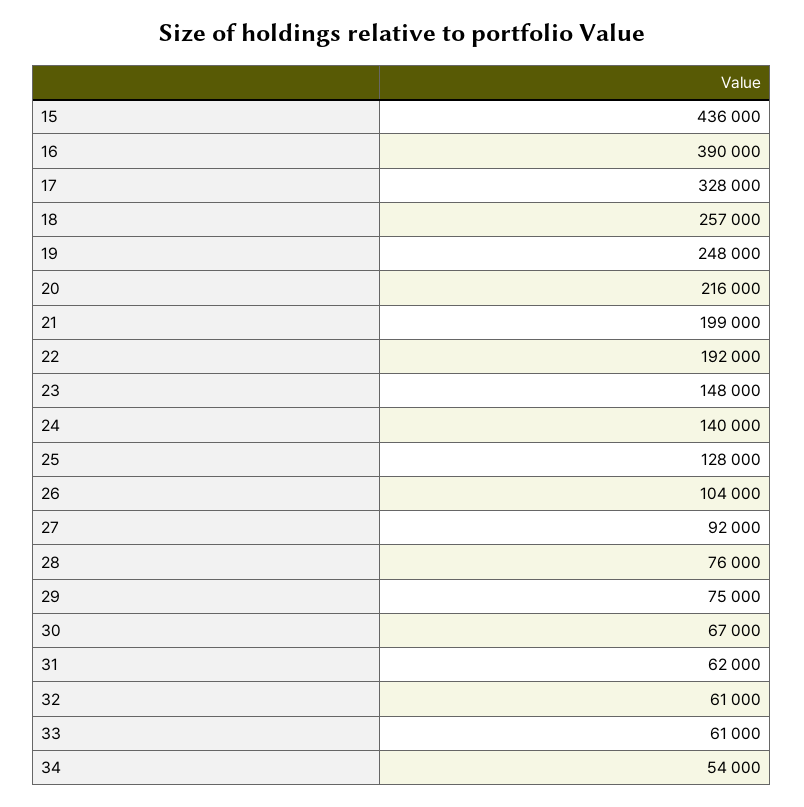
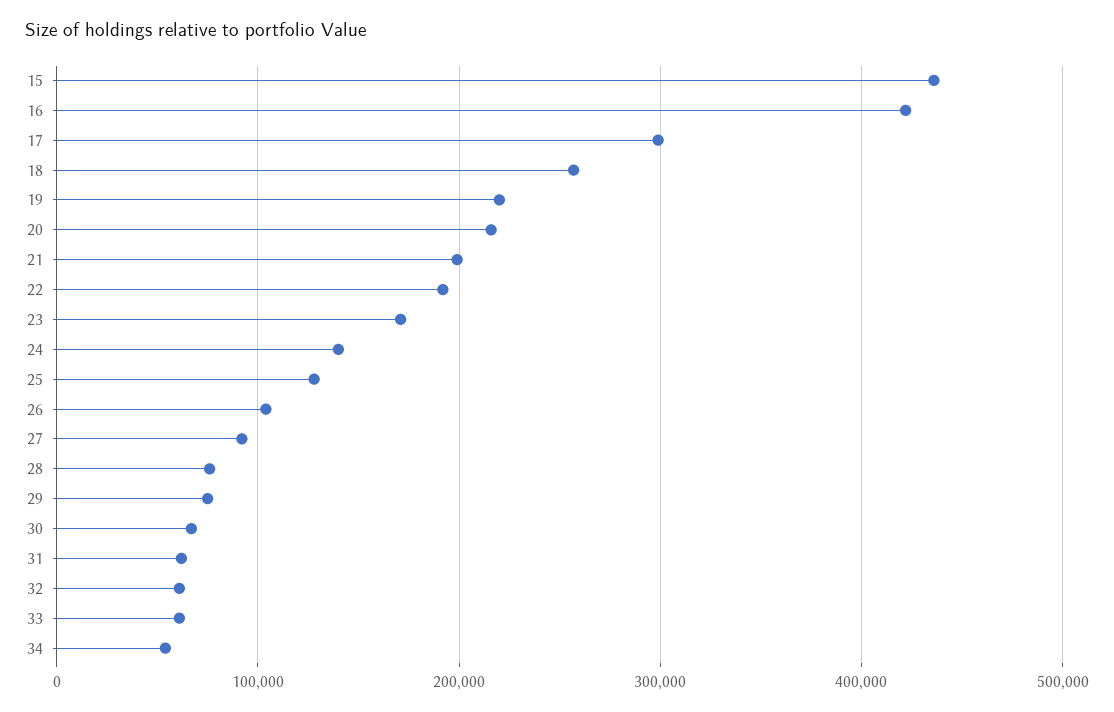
16: 390000 -> 420000
17: 328000 -> 300000
19: 248000 -> 220000
23: 148000 -> 170000

